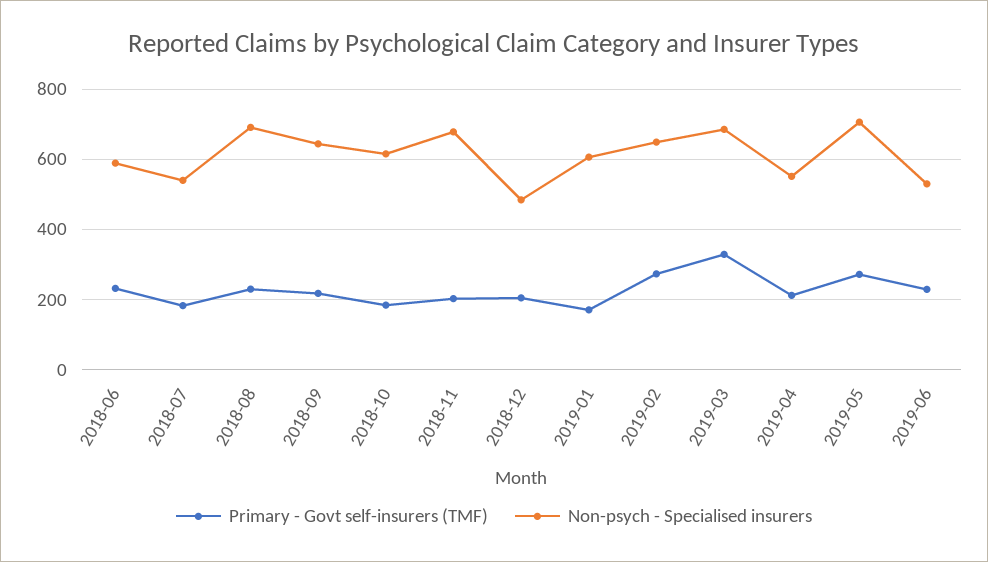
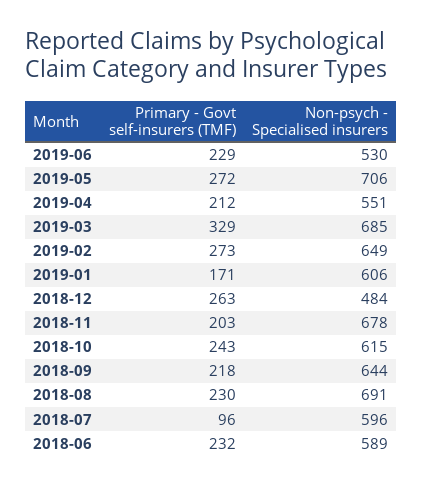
Primary - Govt self-insurers (TMF), 2018-07: 180 -> 96
Non-psych - Specialised insurers, 2018-07: 540 -> 596
Primary - Govt self-insurers (TMF), 2018-10: 180 -> 243
Primary - Govt self-insurers (TMF), 2018-12: 200 -> 263

